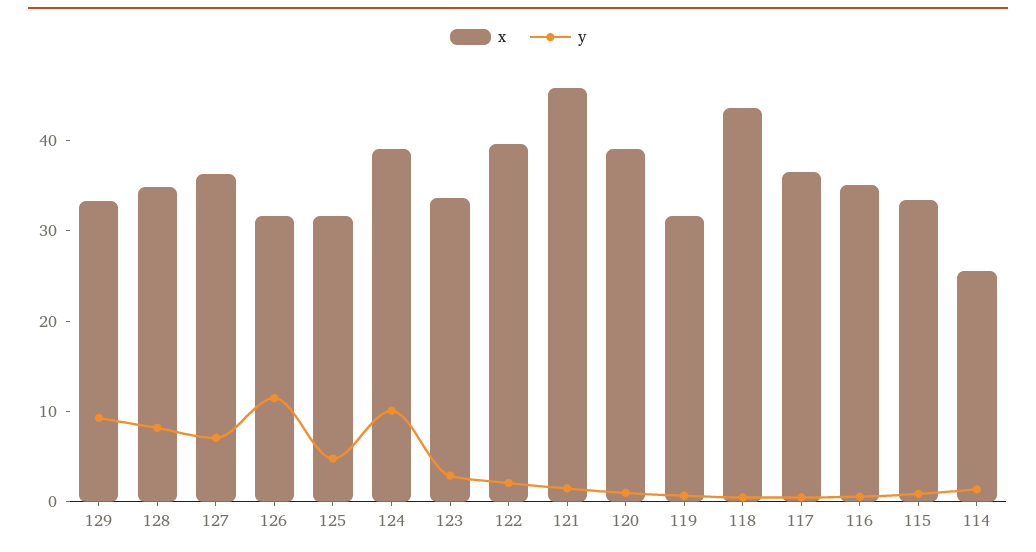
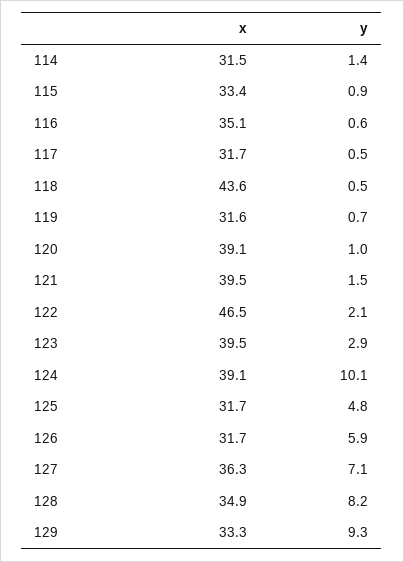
y, 126: 12 -> 5.9
x, 123: 34 -> 39.5
x, 122: 40 -> 46.5
x, 121: 46 -> 39.5
x, 117: 36 -> 31.7
x, 114: 26 -> 31.5

